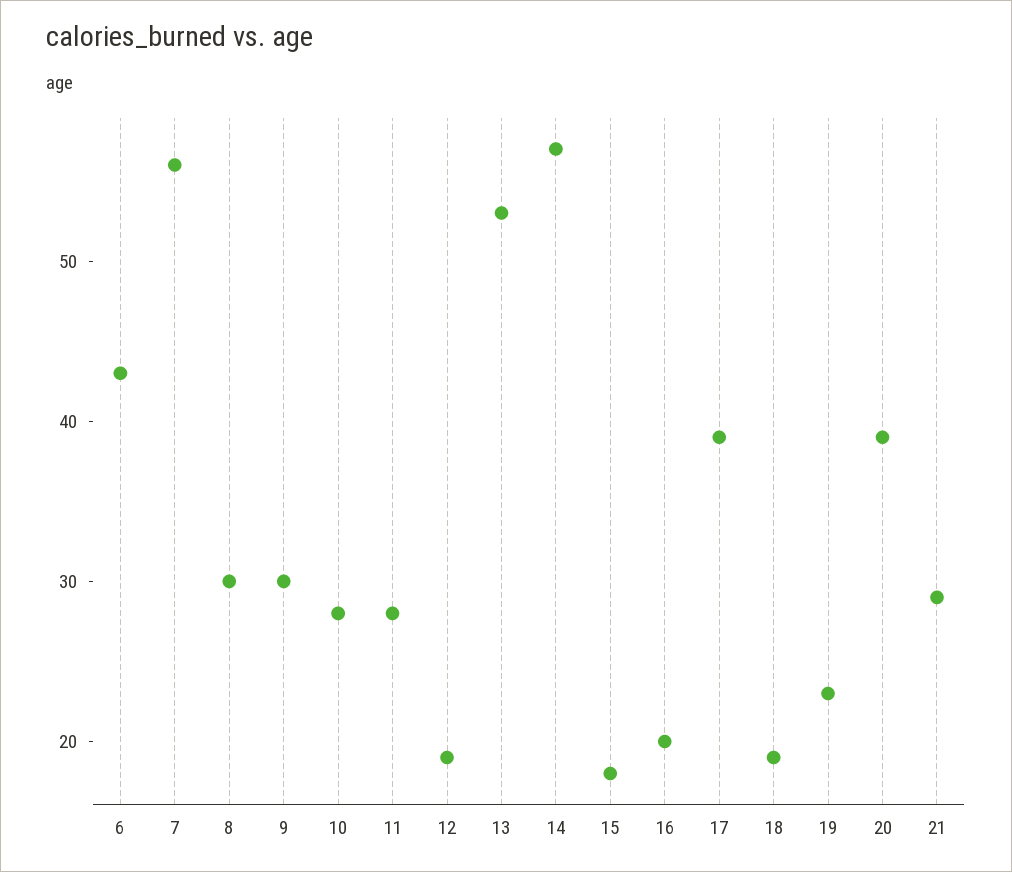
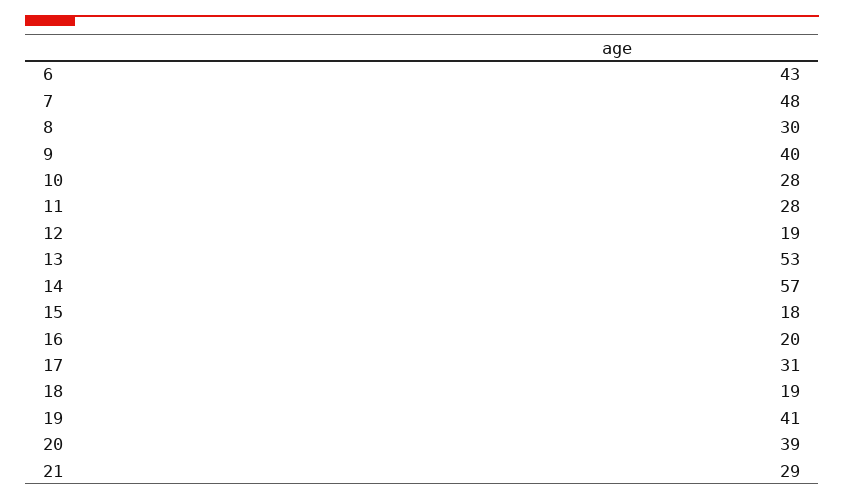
7: 56 -> 48
9: 30 -> 40
17: 39 -> 31
19: 23 -> 41

